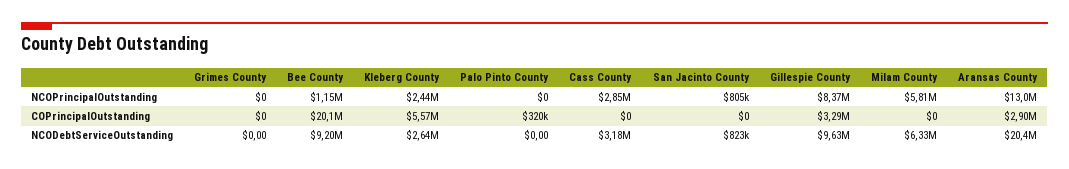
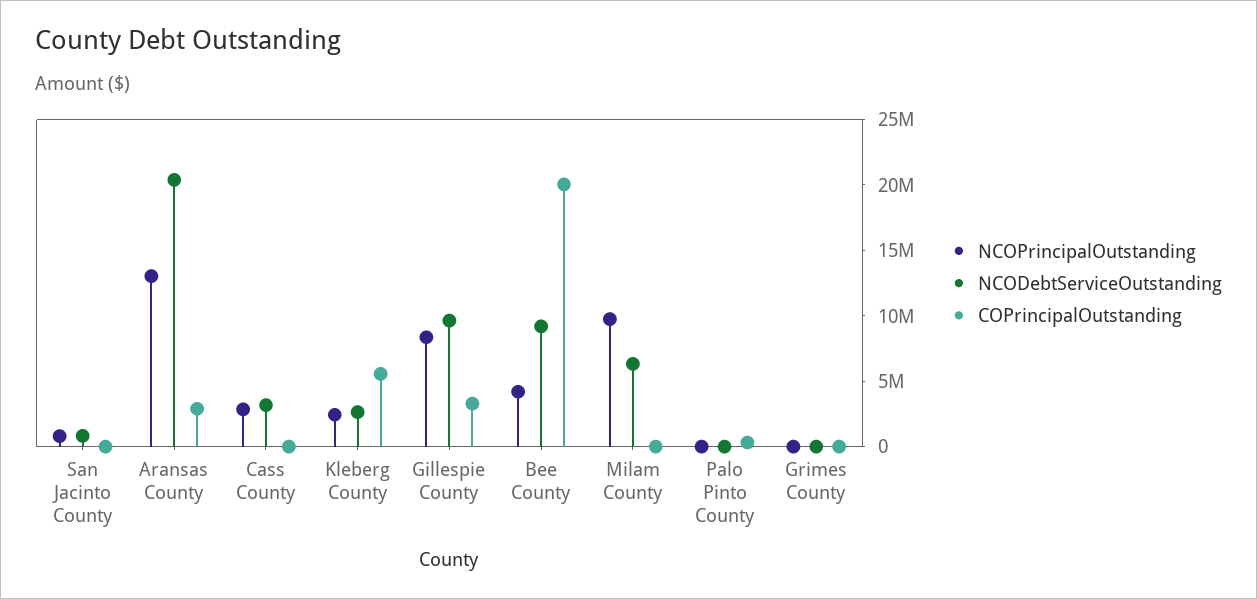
NCOPrincipalOutstanding, Bee County: 1150000 -> 4000000
NCOPrincipalOutstanding, Milam County: 5810000 -> 10000000

